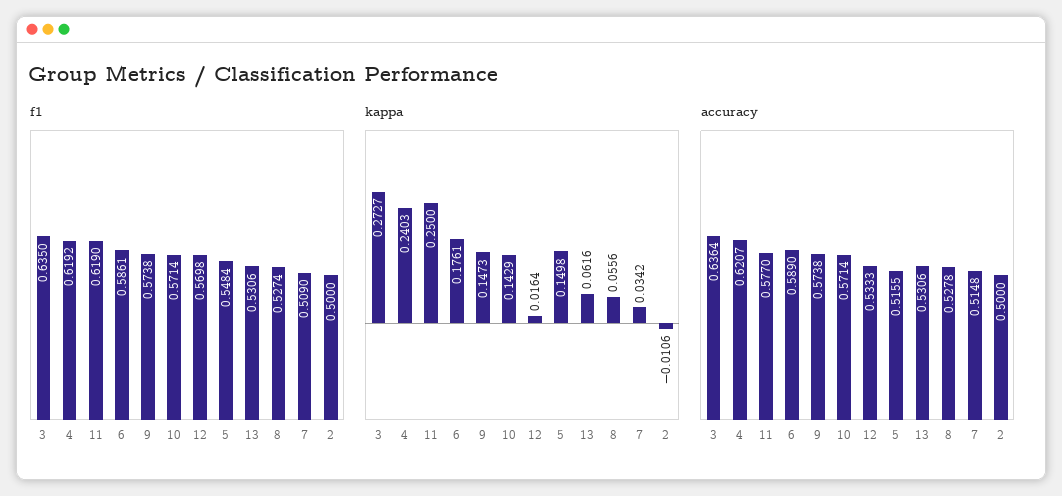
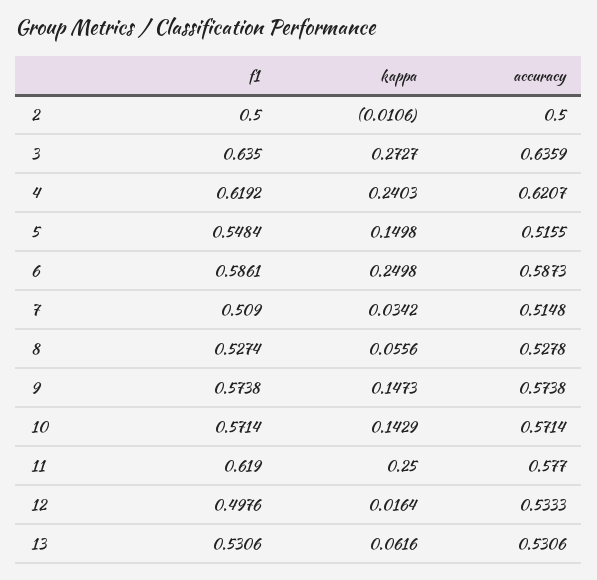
f1, 12: 0.5698 -> 0.4976
kappa, 6: 0.1761 -> 0.2498
accuracy, 3: 0.6364 -> 0.6359
accuracy, 6: 0.589 -> 0.5873

